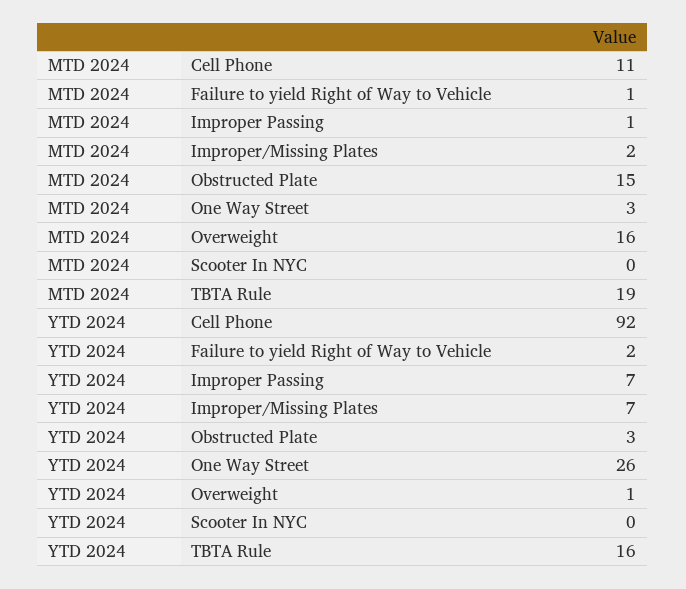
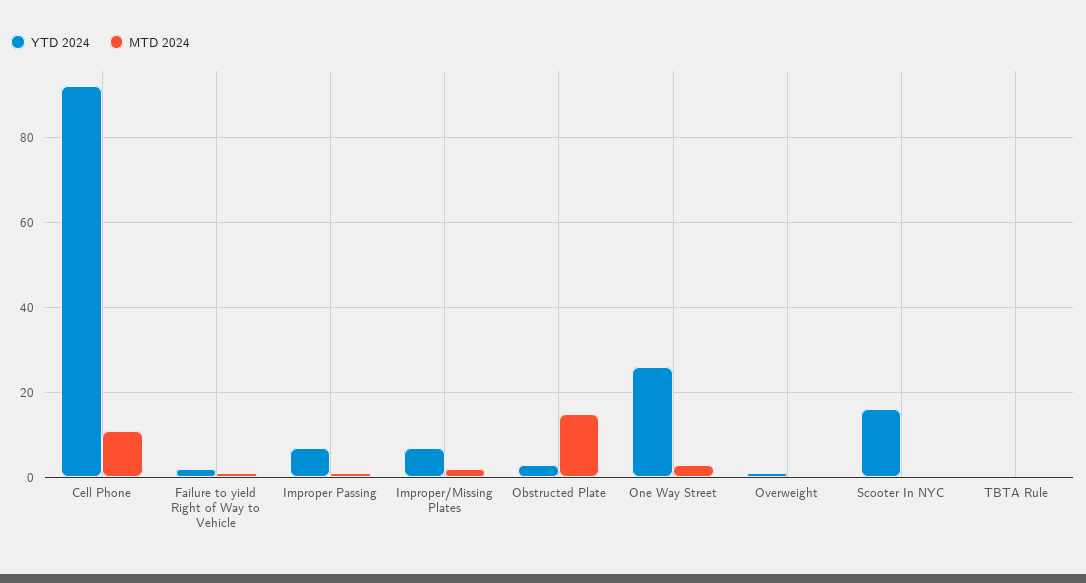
MTD 2024, Overweight: 16 -> 0
MTD 2024, TBTA Rule: 19 -> 0
YTD 2024, Scooter In NYC: 0 -> 15
YTD 2024, TBTA Rule: 16 -> 0

